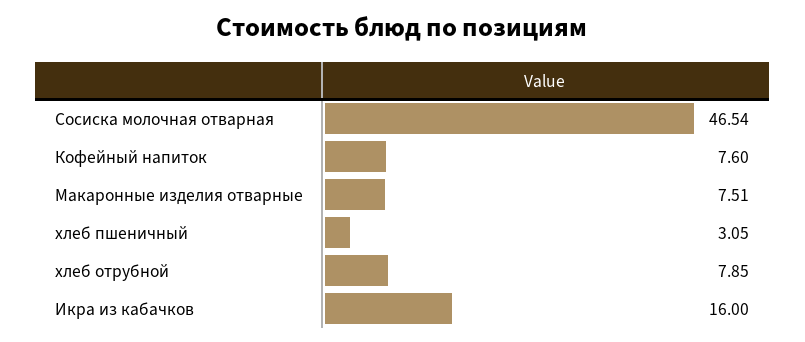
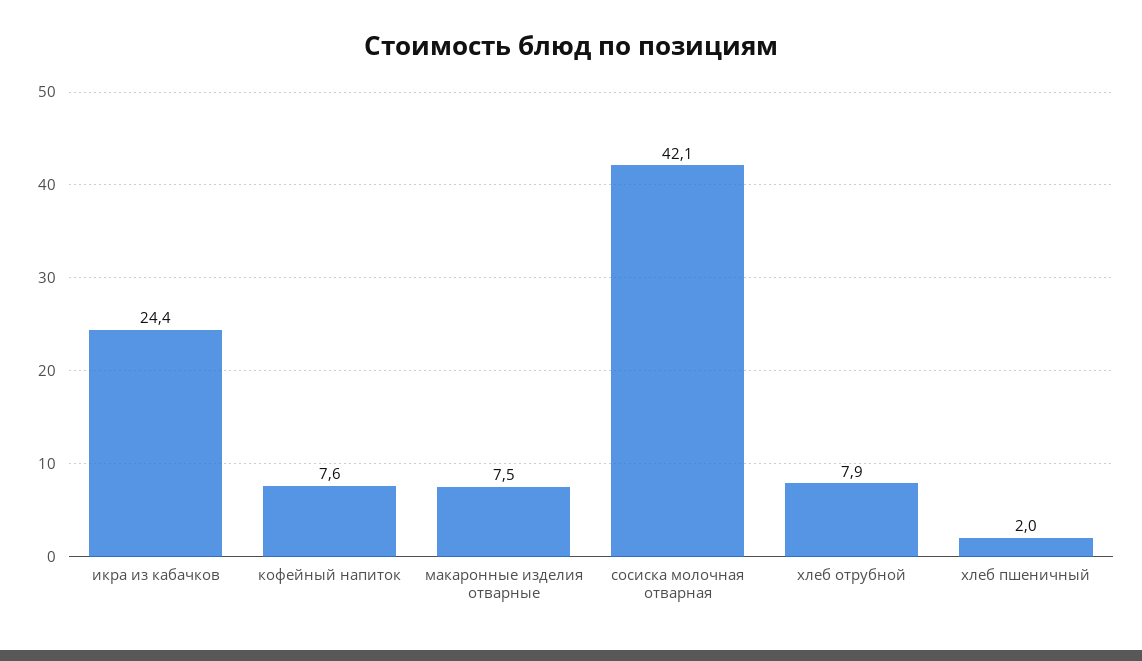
Сосиска молочная отварная: 46.54 -> 42.1
хлеб пшеничный: 3.05 -> 2
Икра из кабачков: 16 -> 24.4

